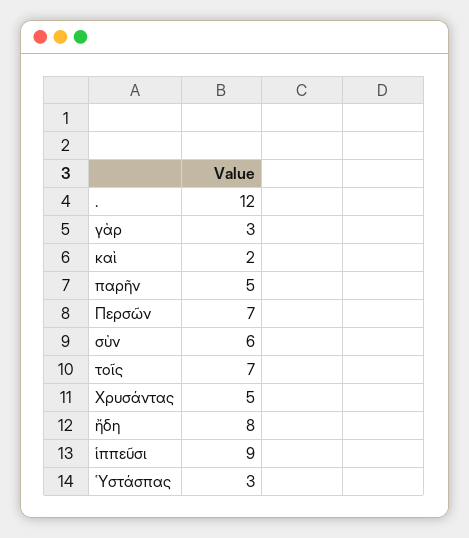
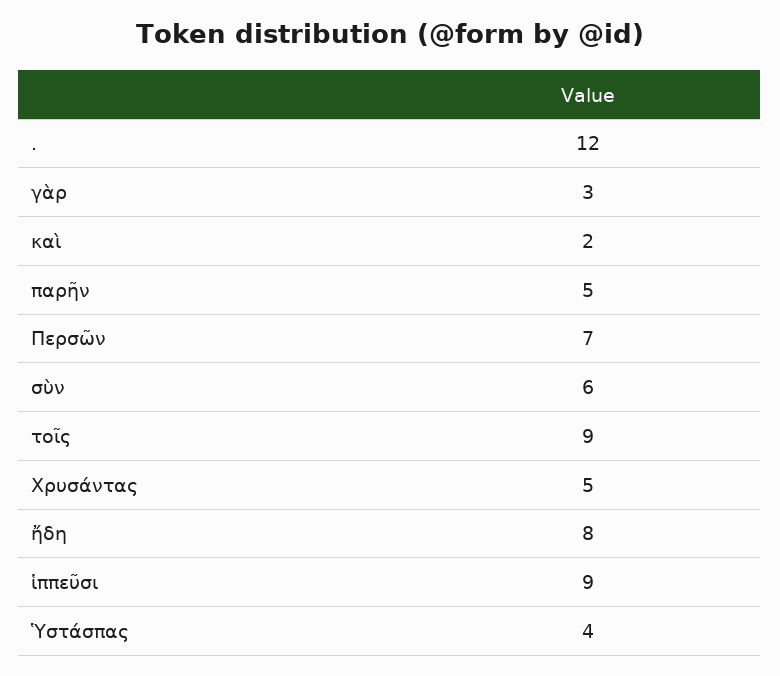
τοῖς: 7 -> 9
Ὑστάσπας: 3 -> 4

